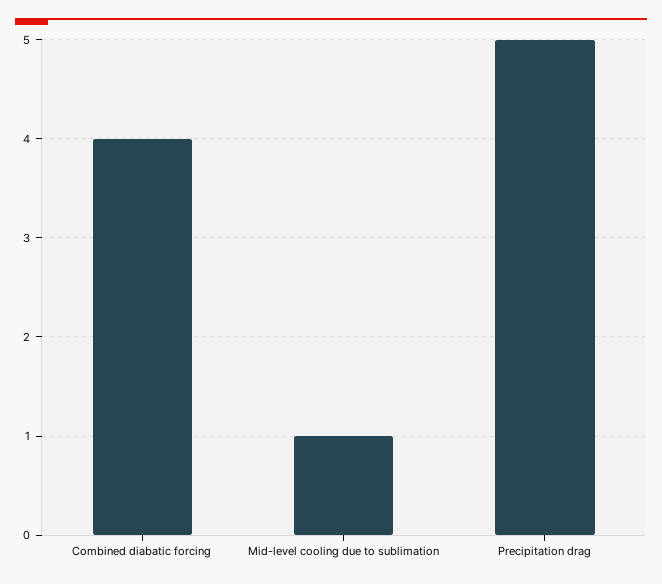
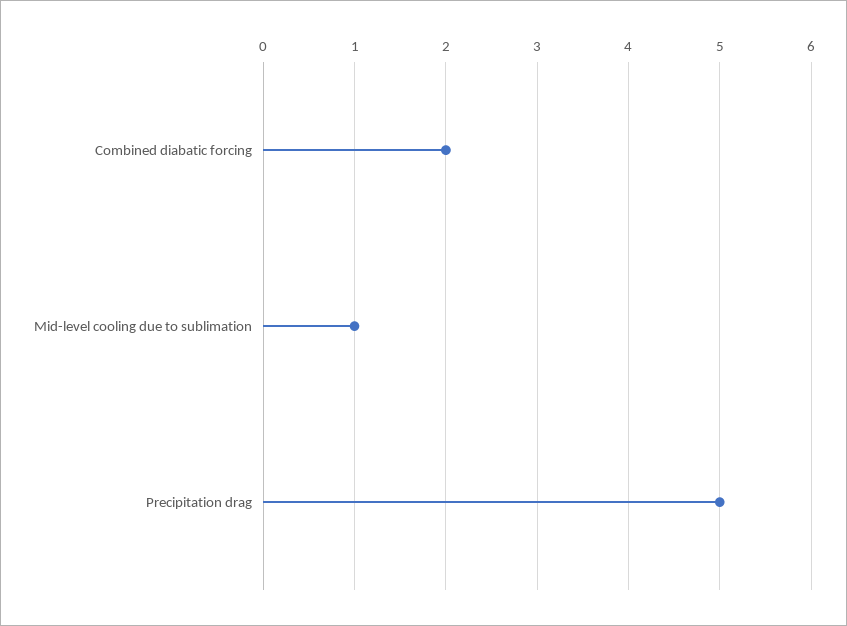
Combined diabatic forcing: 4 -> 2

